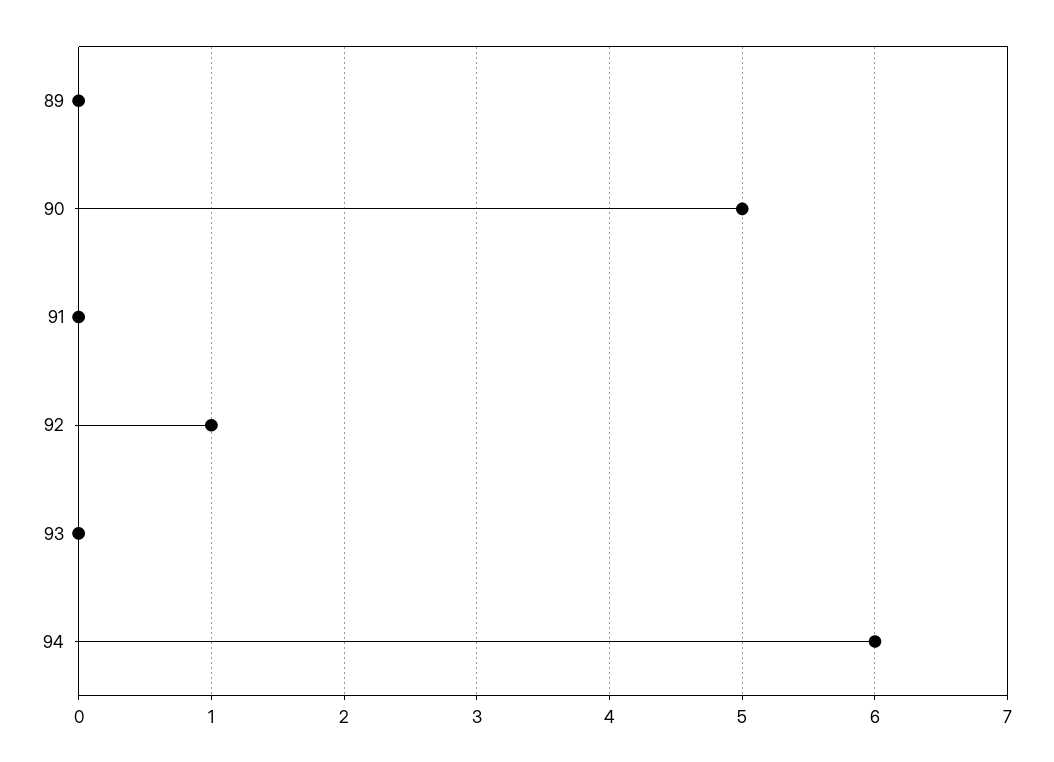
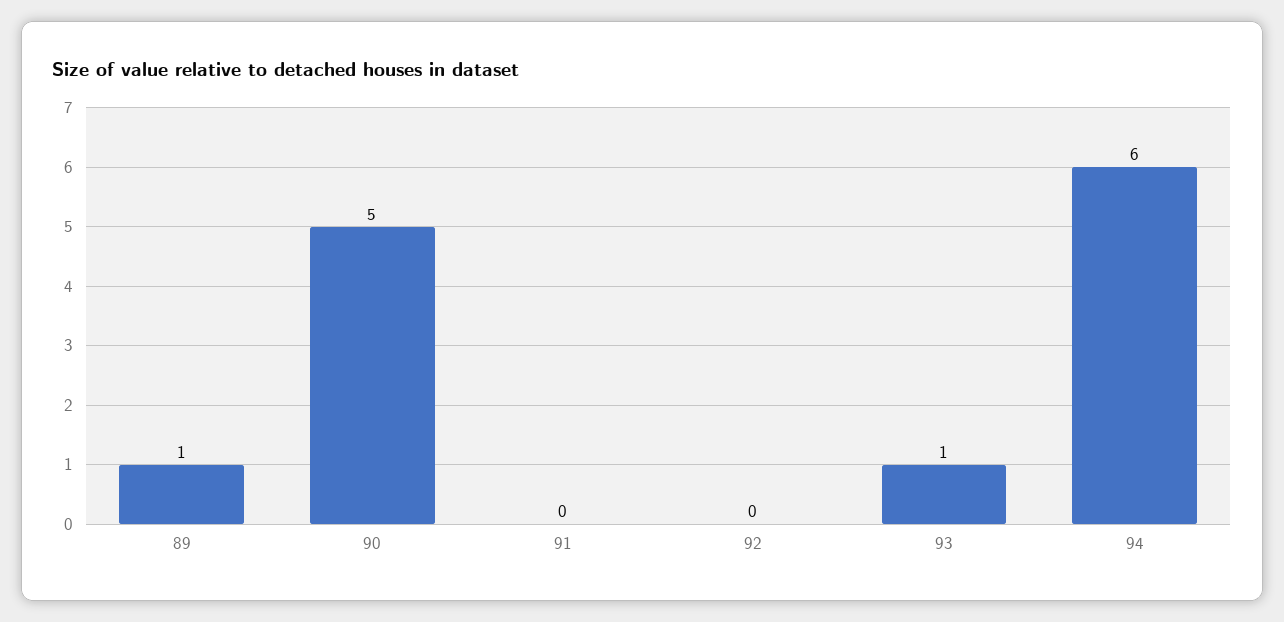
89: 0 -> 1
92: 1 -> 0
93: 0 -> 1

